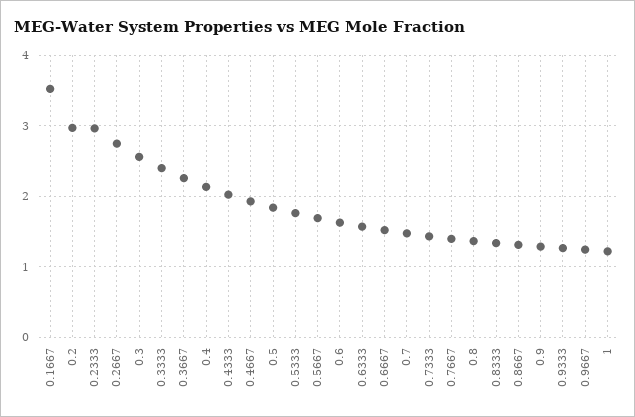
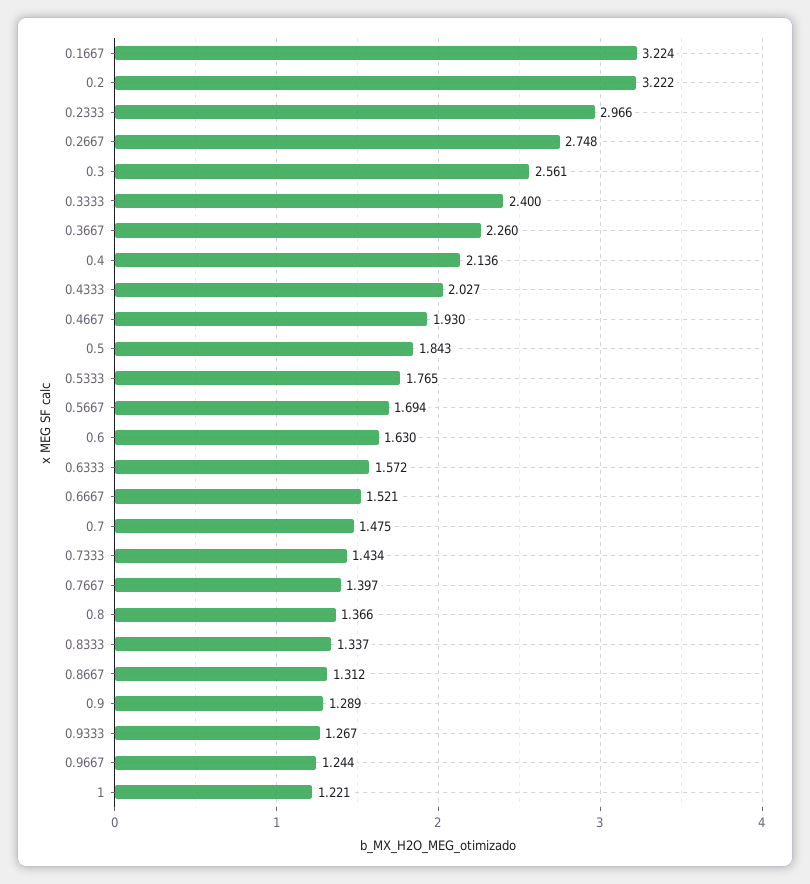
0.1667: 3.5 -> 3.224
0.2: 3 -> 3.222

